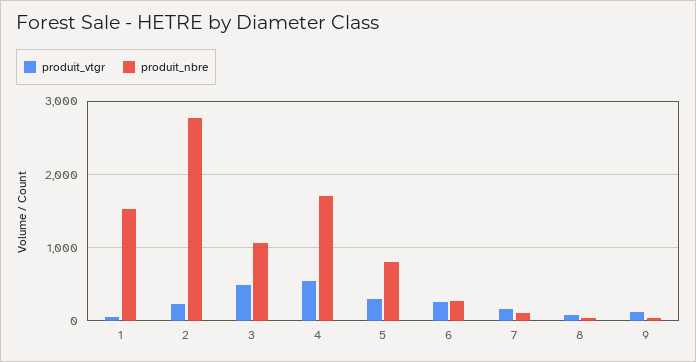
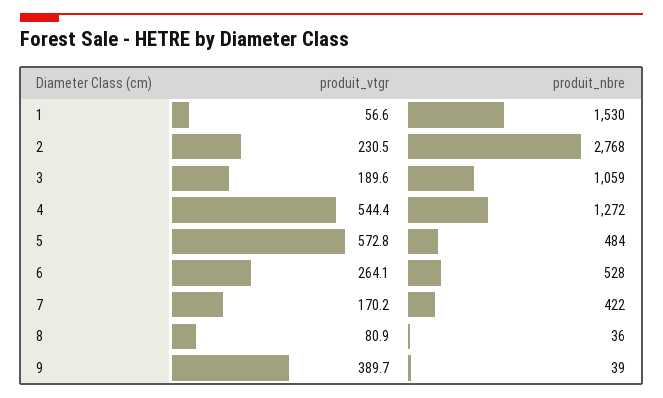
produit_vtgr, 3: 500 -> 189.6
produit_nbre, 4: 1700 -> 1272
produit_vtgr, 5: 300 -> 572.8
produit_nbre, 5: 800 -> 484
produit_nbre, 6: 300 -> 528
produit_nbre, 7: 100 -> 422
produit_vtgr, 9: 100 -> 389.7

